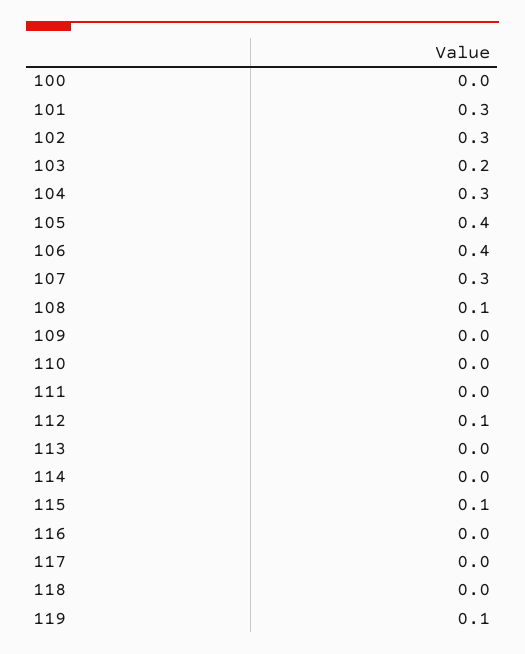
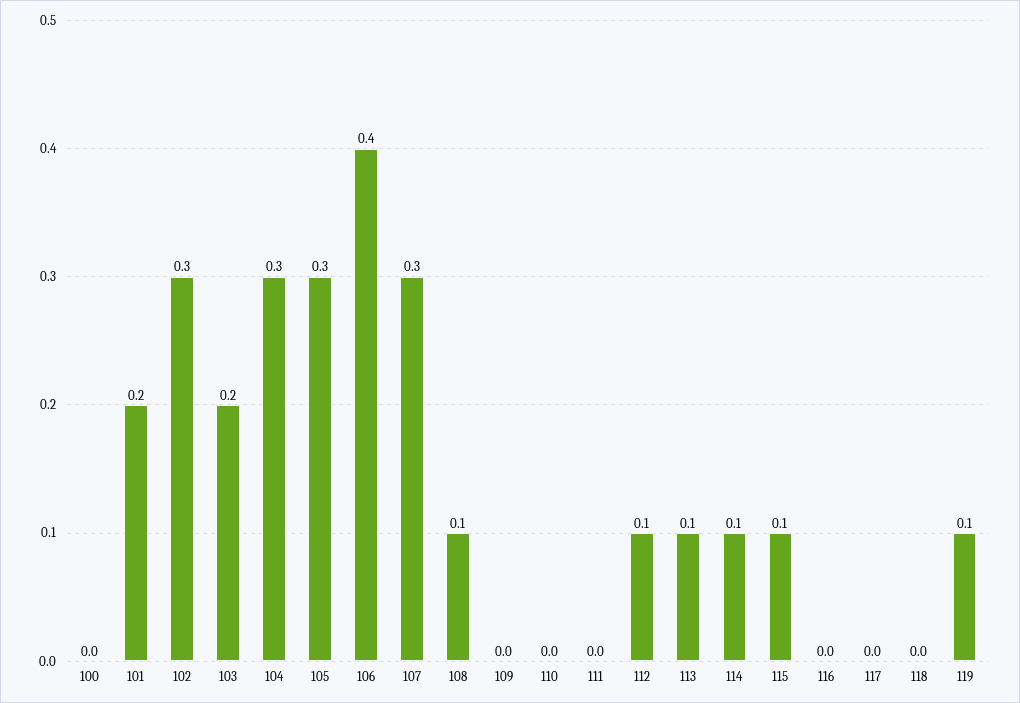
101: 0.3 -> 0.2
105: 0.4 -> 0.3
113: 0 -> 0.1
114: 0 -> 0.1

